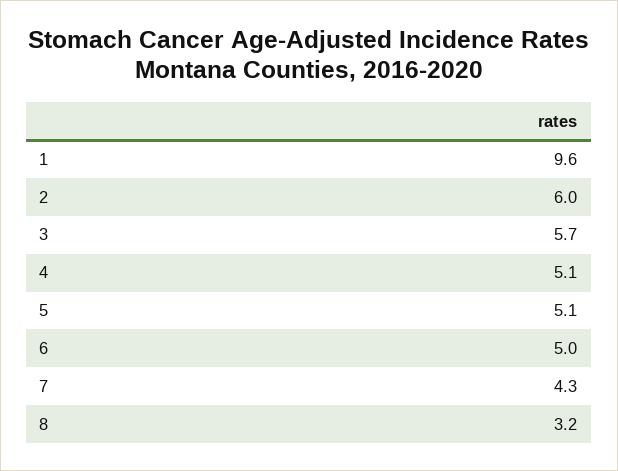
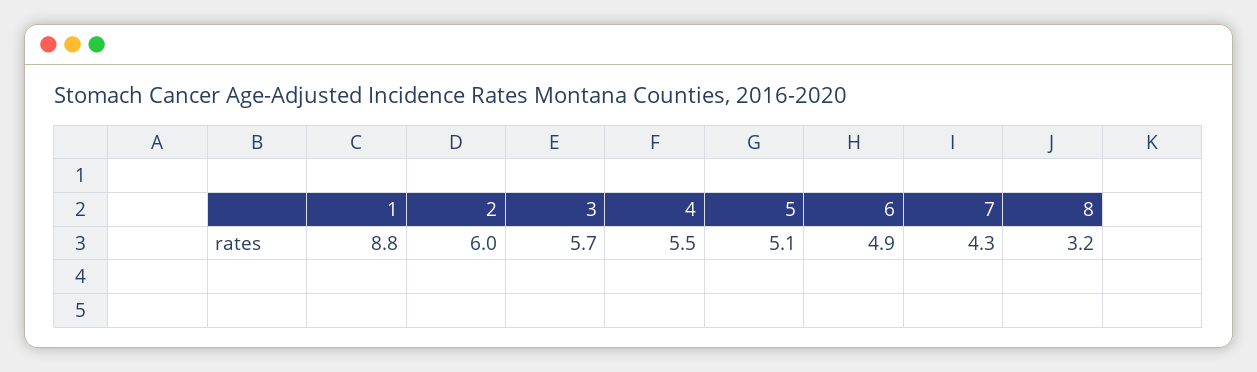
1: 9.6 -> 8.8
4: 5.1 -> 5.5
6: 5 -> 4.9

